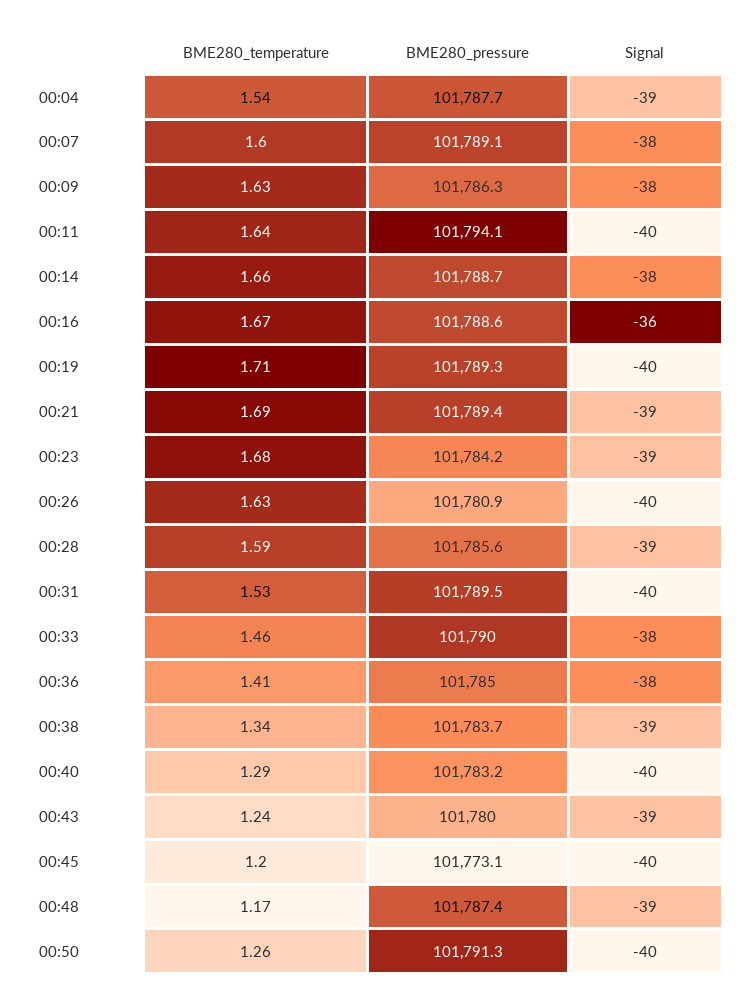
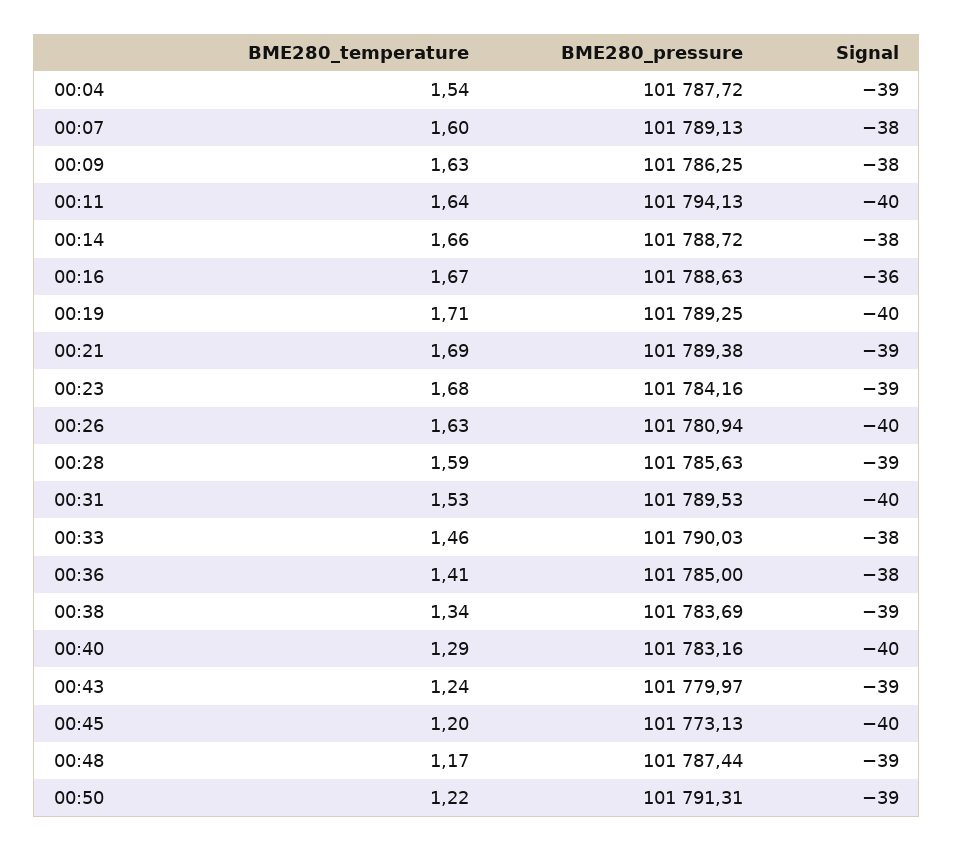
BME280_temperature, 00:50: 1.26 -> 1.22
Signal, 00:50: -40 -> -39

